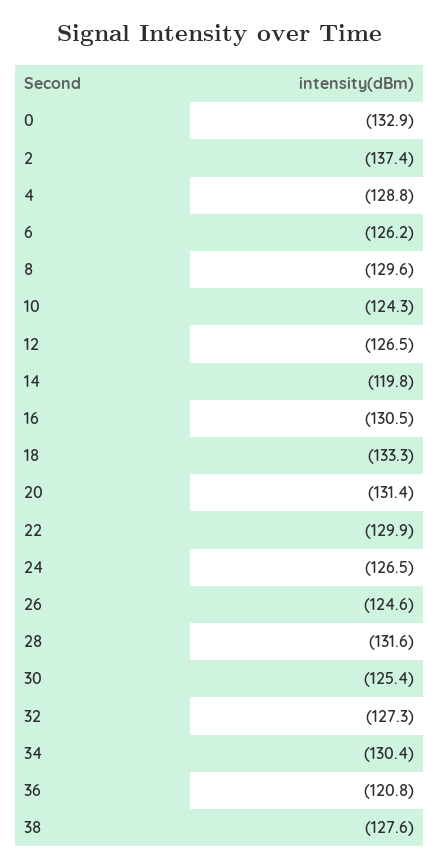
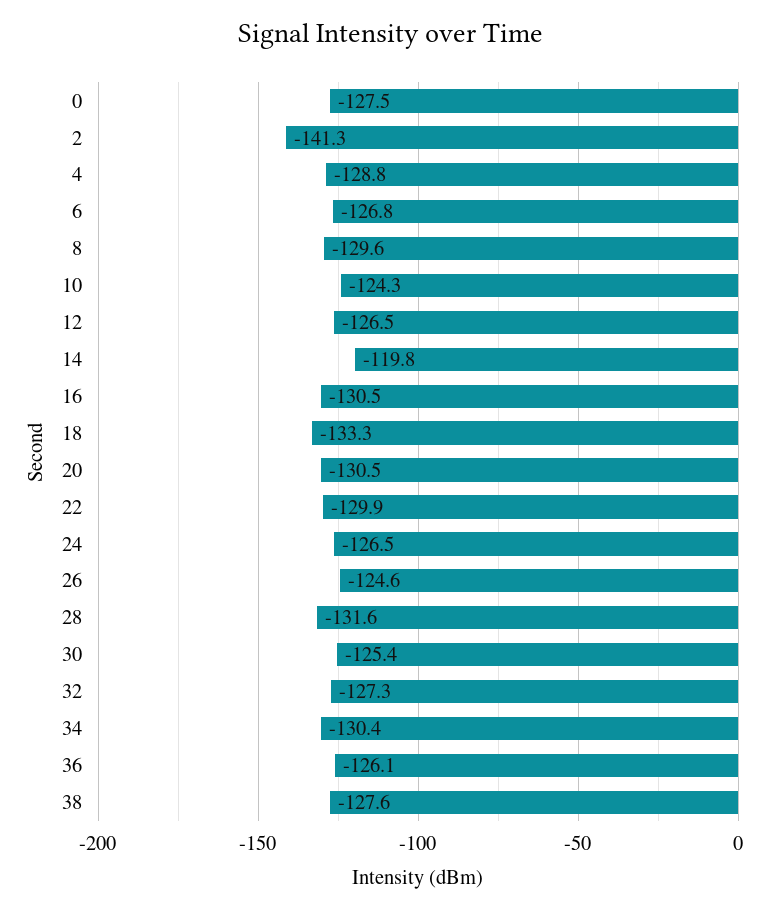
0: -132.9 -> -127.5
2: -137.4 -> -141.3
6: -126.2 -> -126.8
20: -131.4 -> -130.5
36: -120.8 -> -126.1

